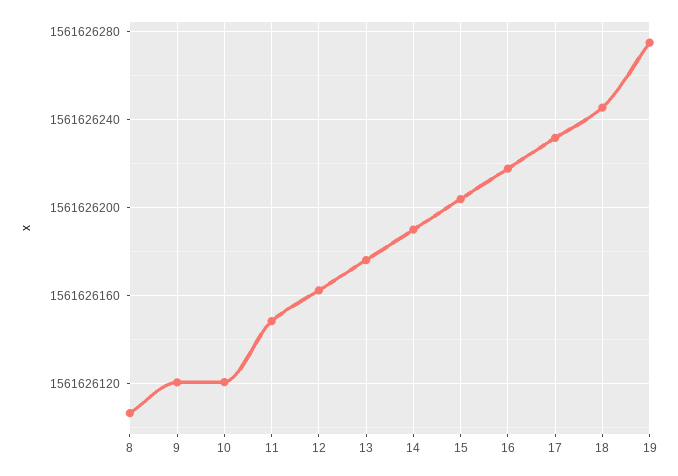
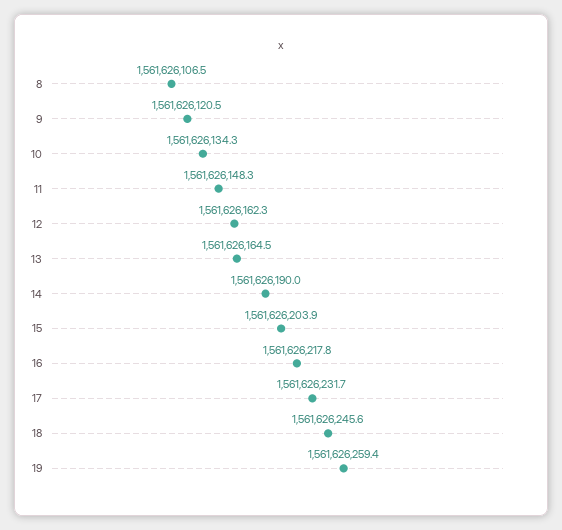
10: 1561626120 -> 1561626134.3
13: 1561626175 -> 1561626164.5
19: 1561626275 -> 1561626259.4

